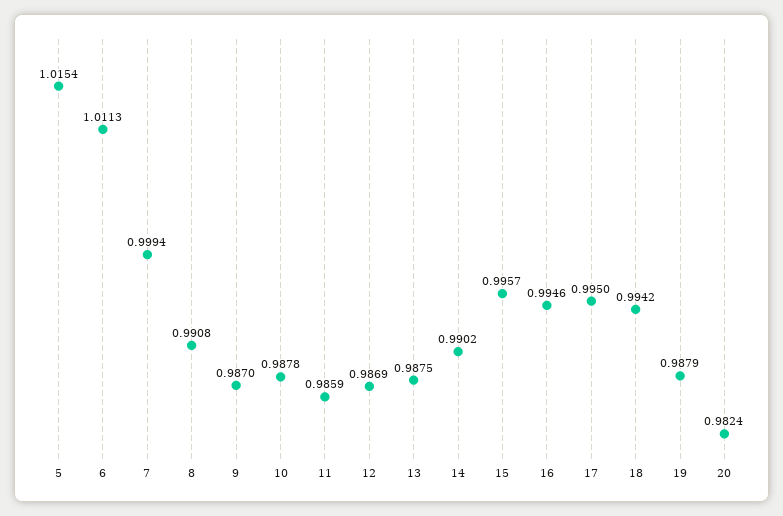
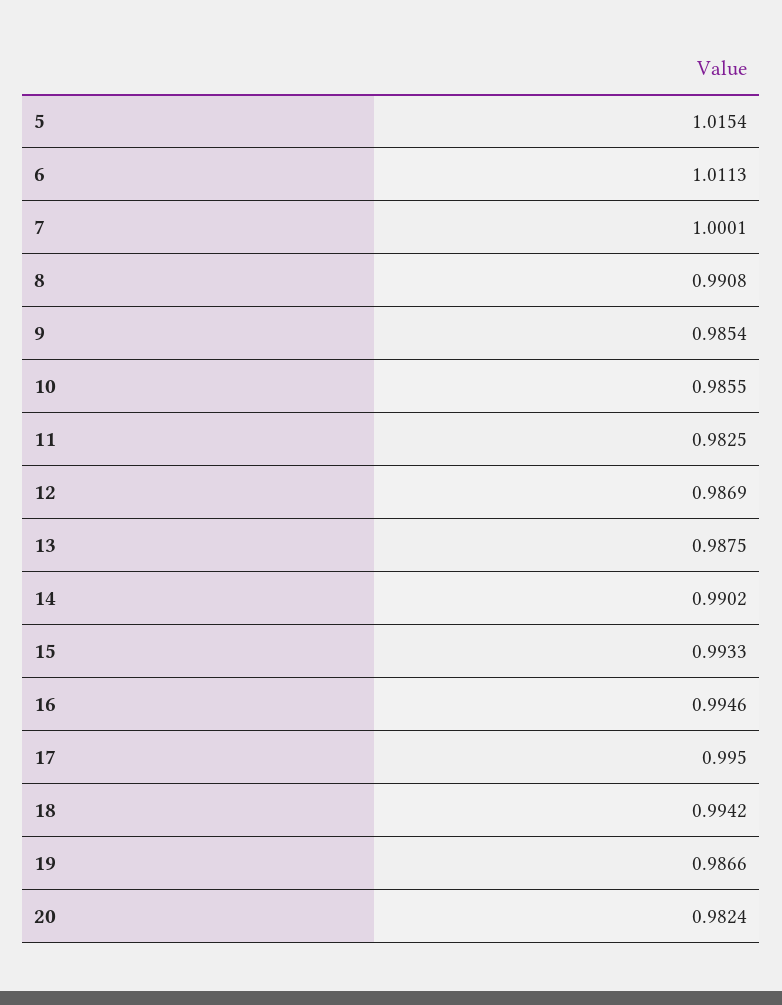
7: 0.9994 -> 1.0001
9: 0.987 -> 0.9854
10: 0.9878 -> 0.9855
11: 0.9859 -> 0.9825
15: 0.9957 -> 0.9933
19: 0.9879 -> 0.9866

